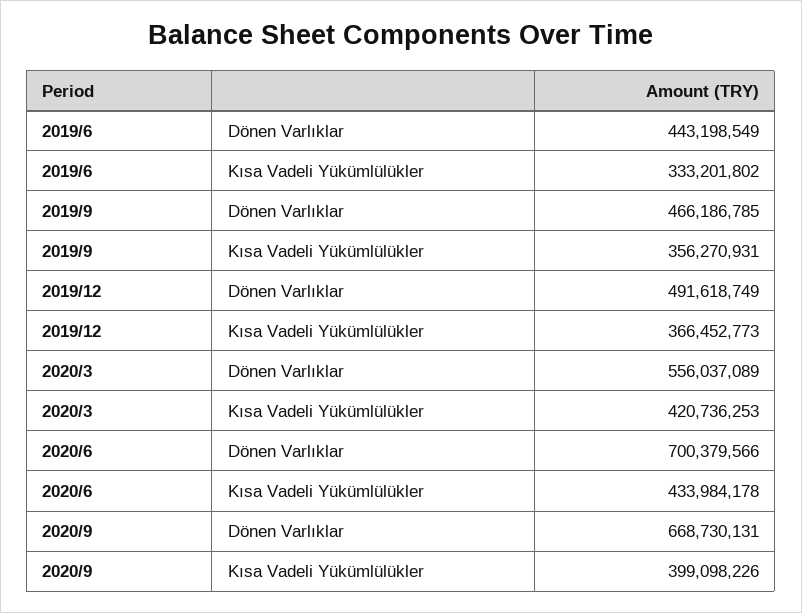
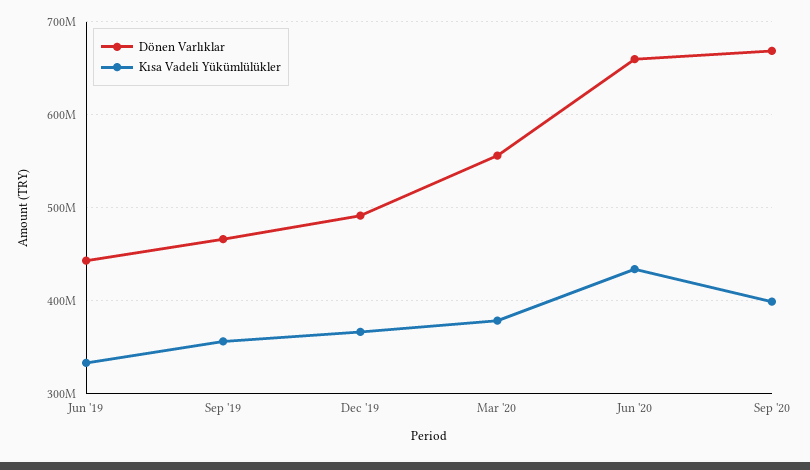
Kısa Vadeli Yükümlülükler, 2020/3: 420736253 -> 380000000
Dönen Varlıklar, 2020/6: 700379566 -> 660000000

